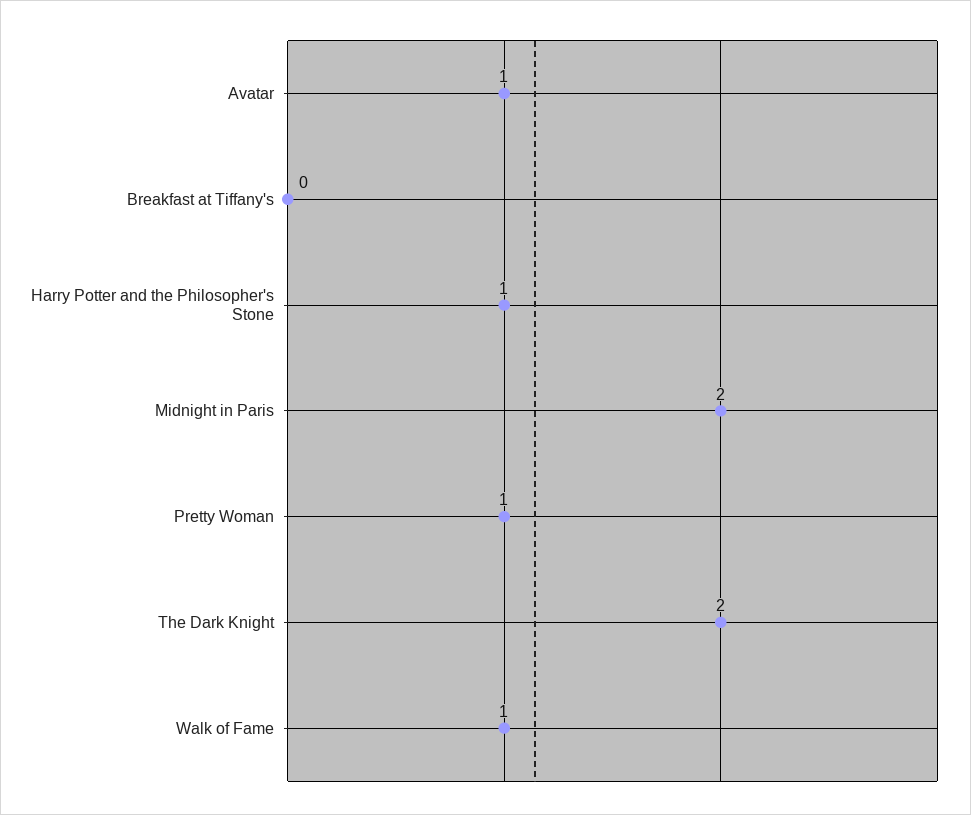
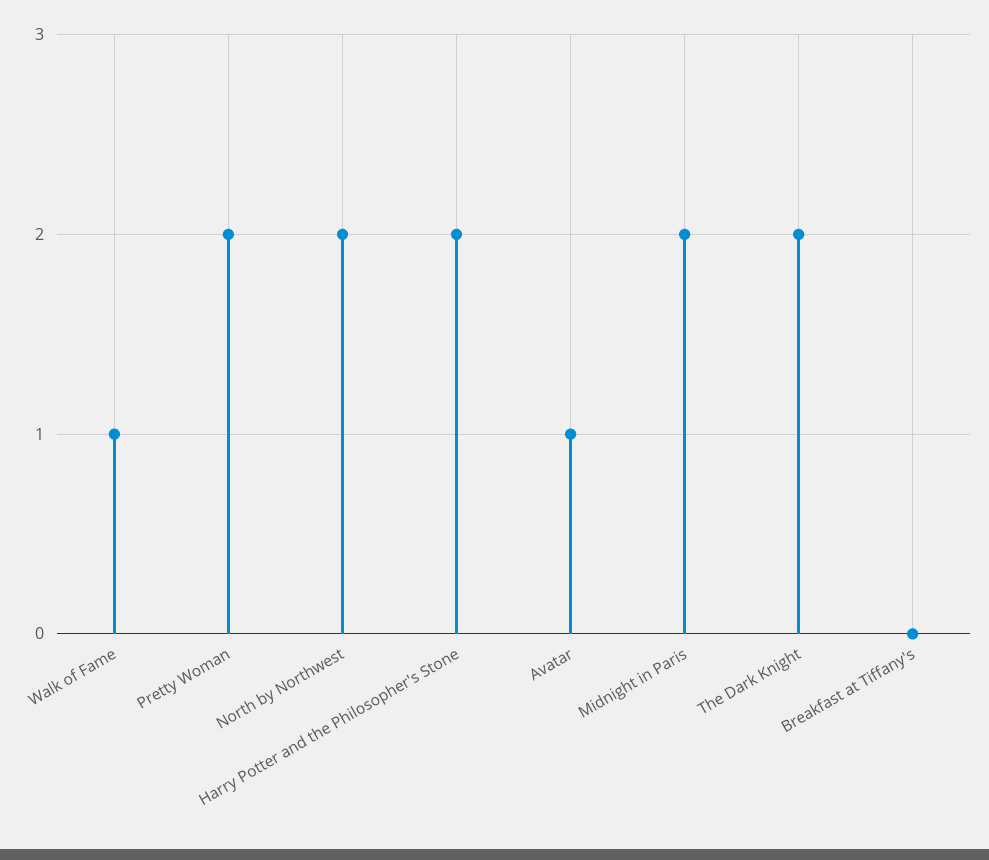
Harry Potter and the Philosopher's Stone: 1 -> 2
Pretty Woman: 1 -> 2
North by Northwest: none -> 2

